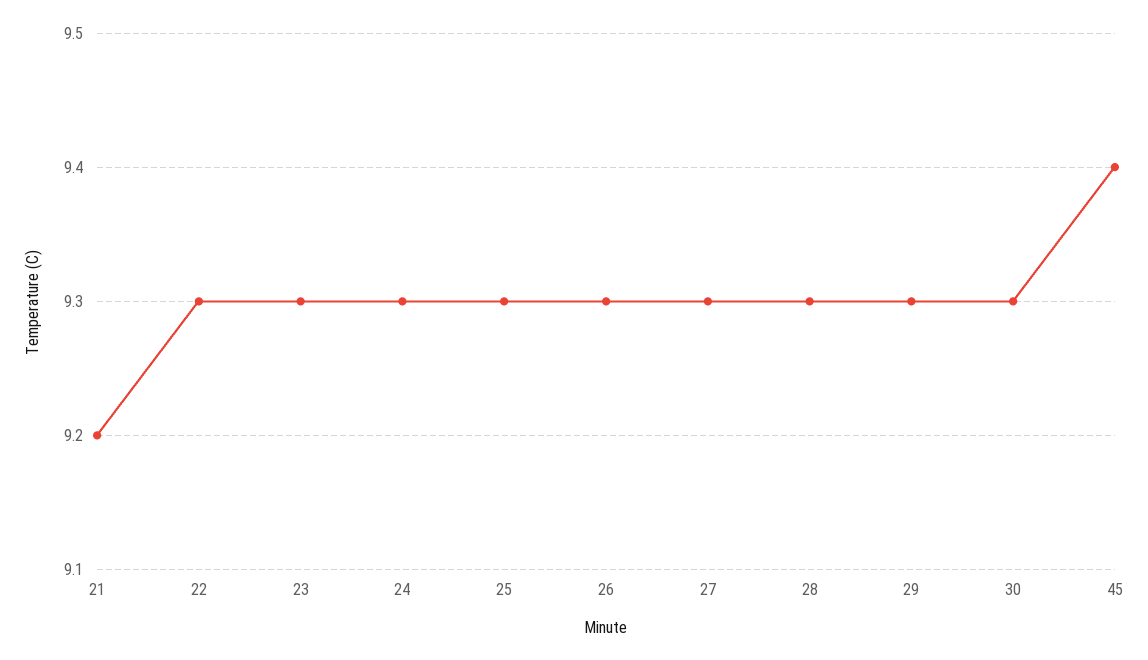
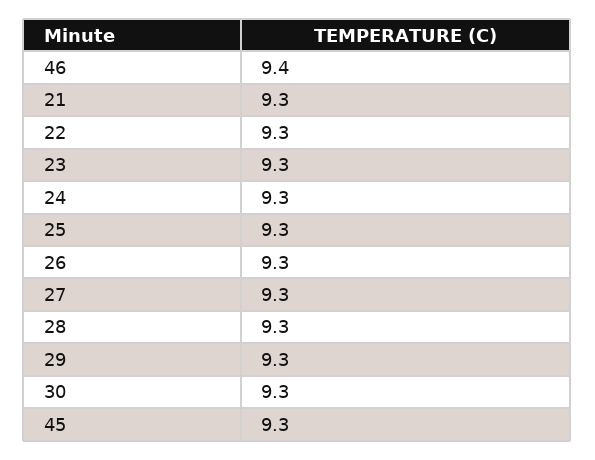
21: 9.2 -> 9.3
45: 9.4 -> 9.3
46: none -> 9.4

